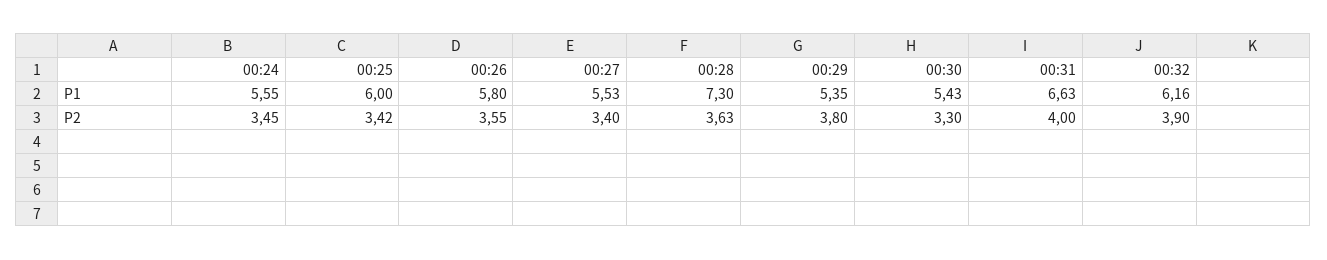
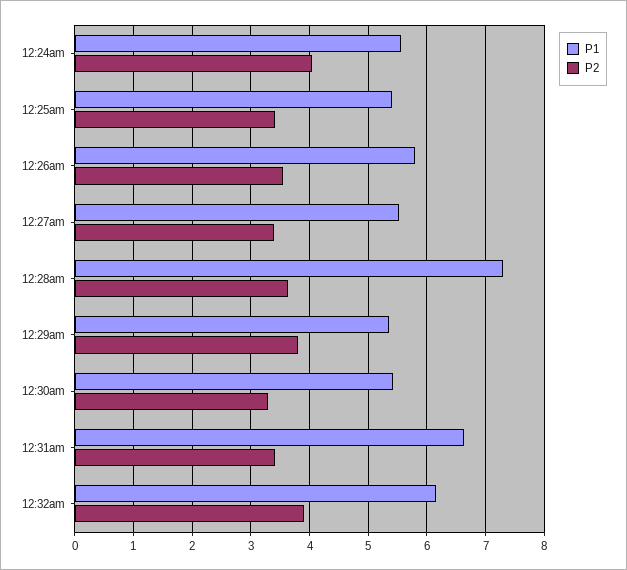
P1, 00:25: 6 -> 5.4
P2, 00:24: 3.45 -> 4
P2, 00:31: 4 -> 3.4

